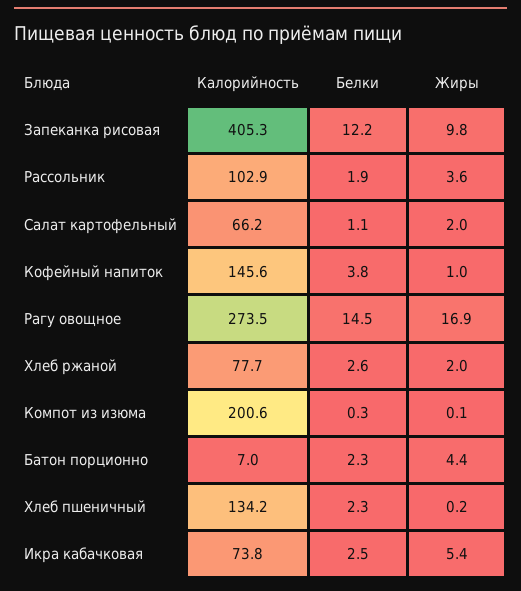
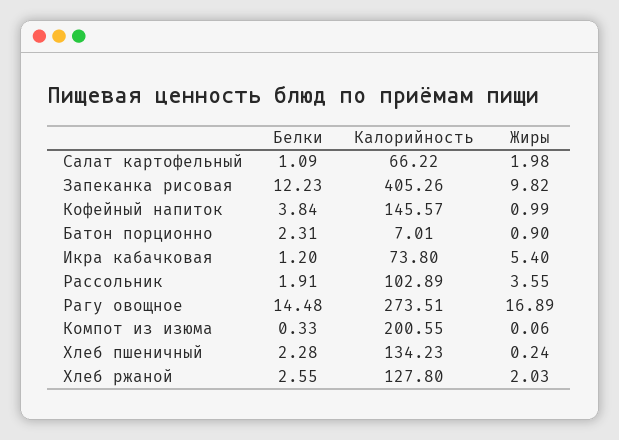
Калорийность, Хлеб ржаной: 77.7 -> 127.8
Жиры, Батон порционно: 4.4 -> 0.9
Белки, Икра кабачковая: 2.5 -> 1.2

